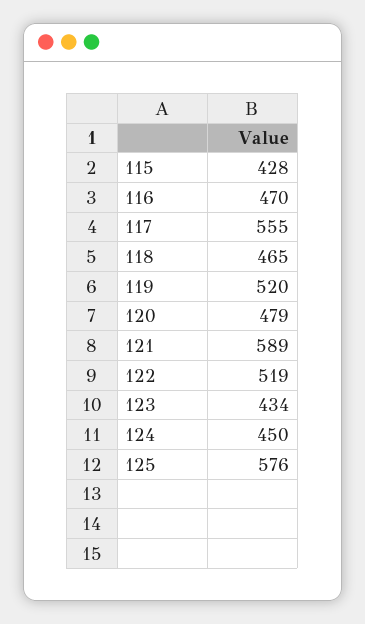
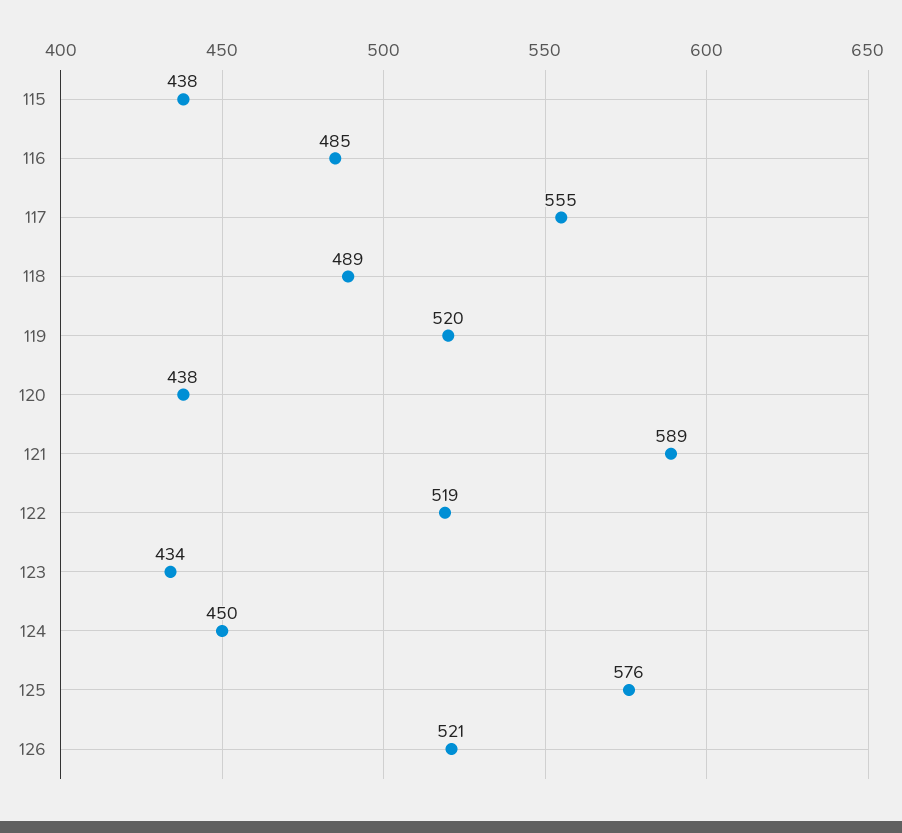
115: 428 -> 438
116: 470 -> 485
118: 465 -> 489
120: 479 -> 438
126: none -> 521

